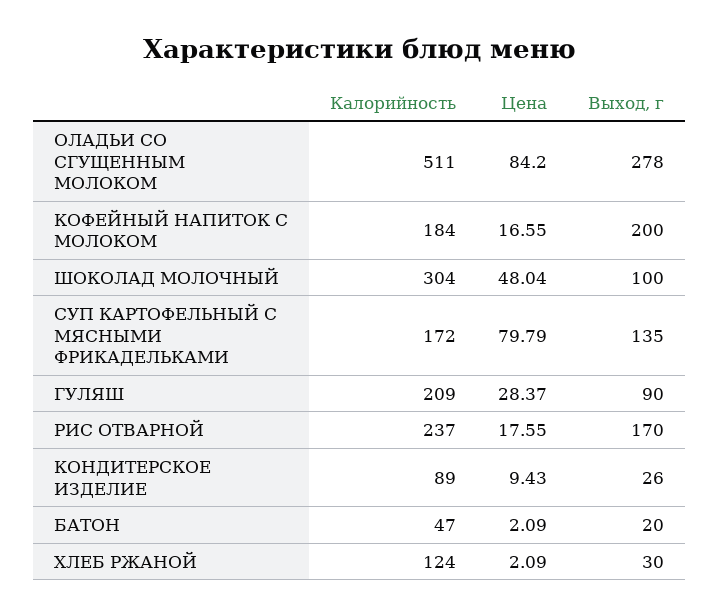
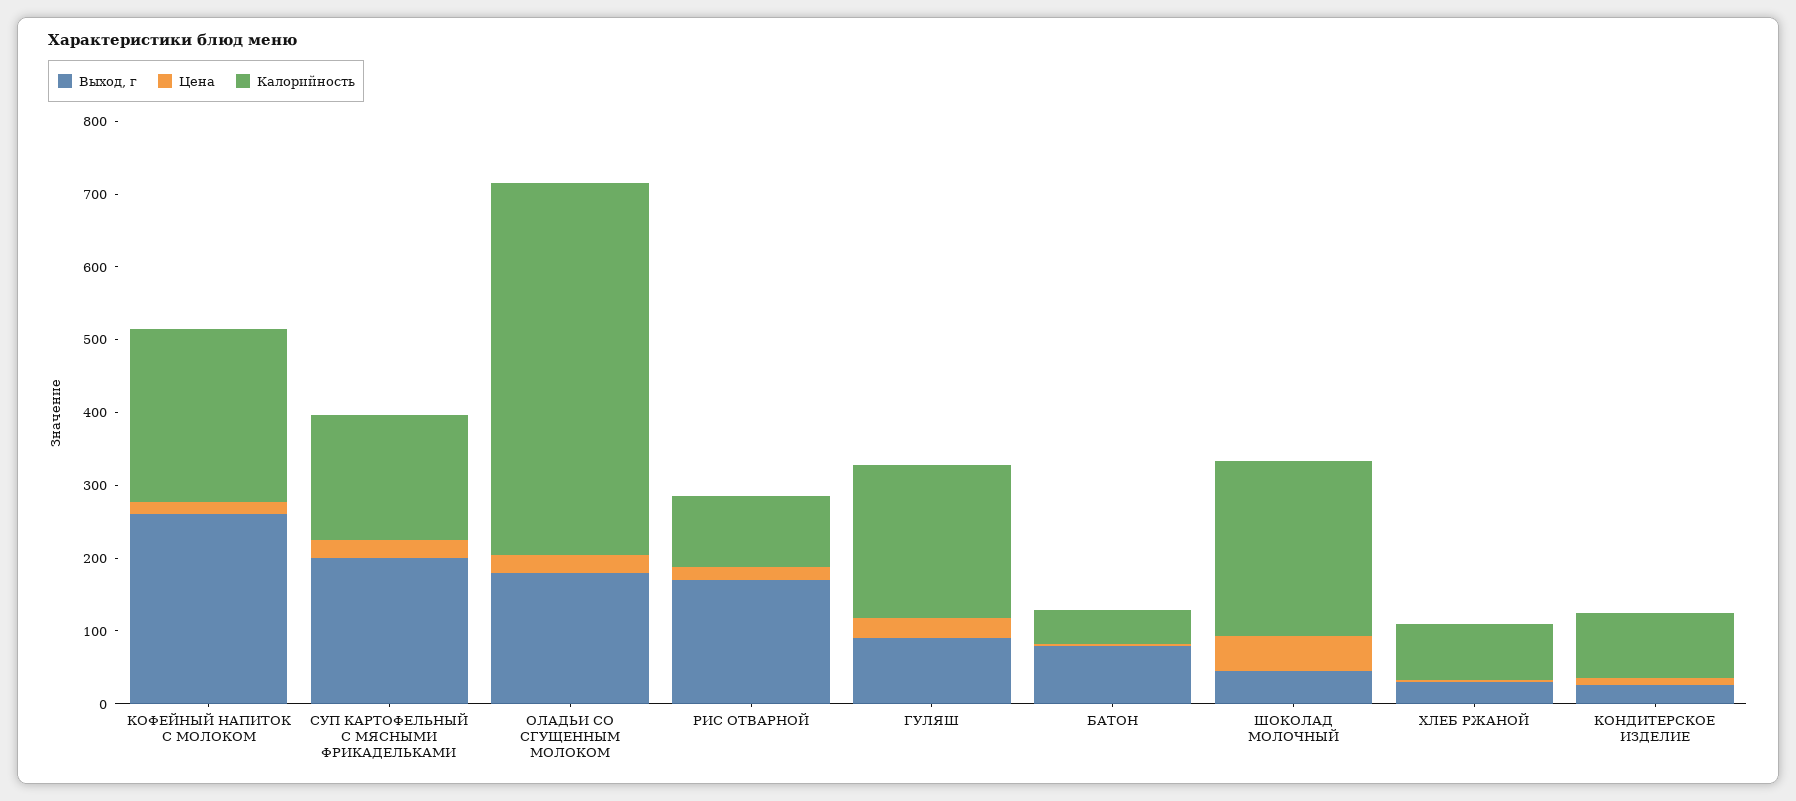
Цена, ОЛАДЬИ СО СГУЩЕННЫМ МОЛОКОМ: 84.2 -> 20
Выход, г, ОЛАДЬИ СО СГУЩЕННЫМ МОЛОКОМ: 278 -> 180
Калорийность, КОФЕЙНЫЙ НАПИТОК С МОЛОКОМ: 184 -> 240
Выход, г, КОФЕЙНЫЙ НАПИТОК С МОЛОКОМ: 200 -> 260
Калорийность, ШОКОЛАД МОЛОЧНЫЙ: 304 -> 240
Выход, г, ШОКОЛАД МОЛОЧНЫЙ: 100 -> 40
Цена, СУП КАРТОФЕЛЬНЫЙ С МЯСНЫМИ ФРИКАДЕЛЬКАМИ: 79.79 -> 20
Выход, г, СУП КАРТОФЕЛЬНЫЙ С МЯСНЫМИ ФРИКАДЕЛЬКАМИ: 135 -> 200
Калорийность, РИС ОТВАРНОЙ: 237 -> 100
Выход, г, БАТОН: 20 -> 80
Калорийность, ХЛЕБ РЖАНОЙ: 124 -> 80

